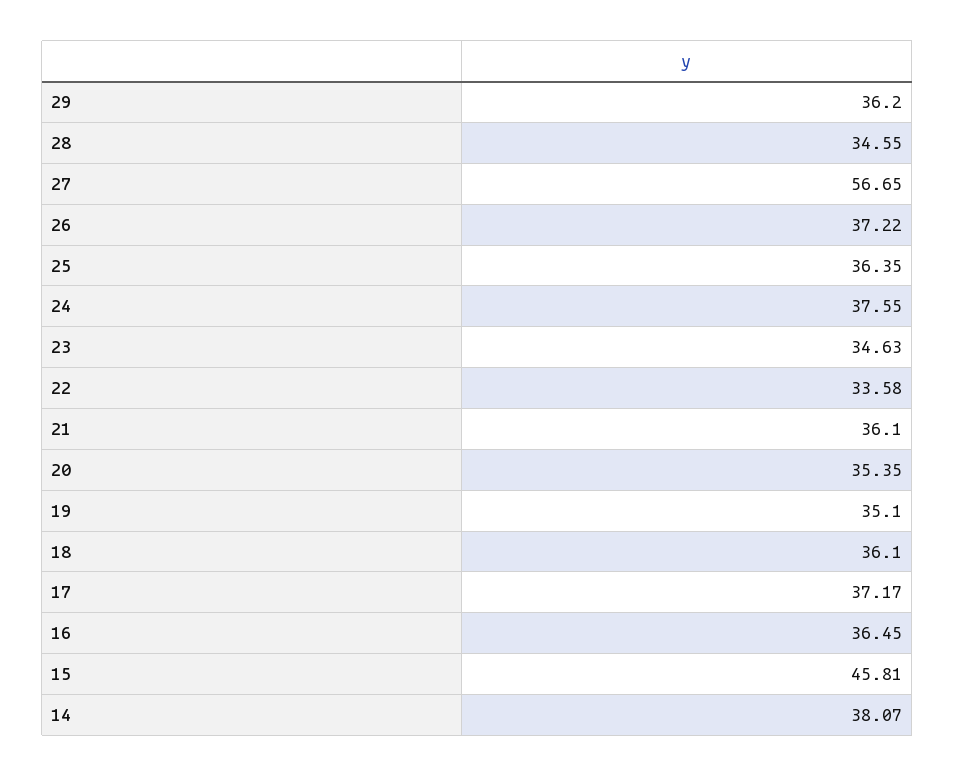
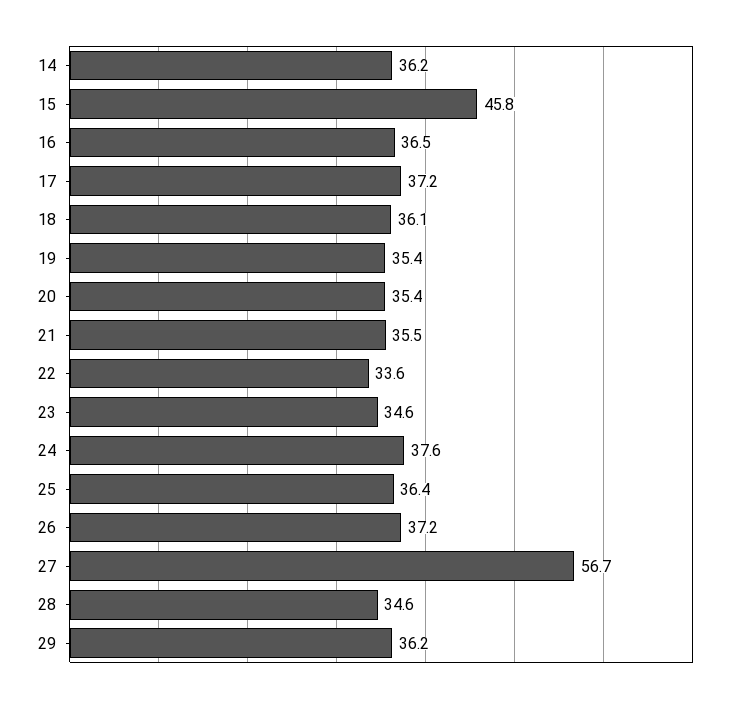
21: 36.1 -> 35.5
19: 35.1 -> 35.4
14: 38.07 -> 36.2

